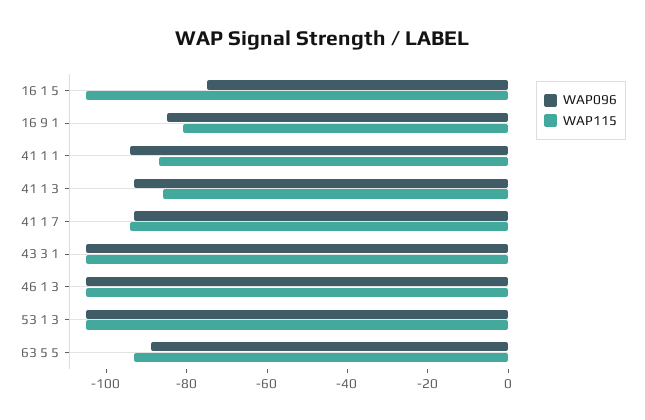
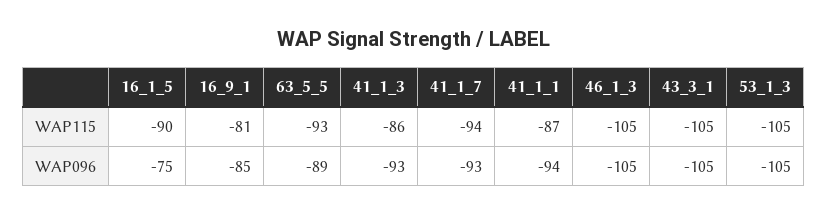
WAP115, 16 1 5: -105 -> -90

